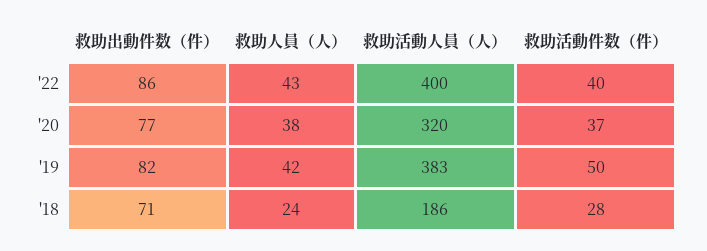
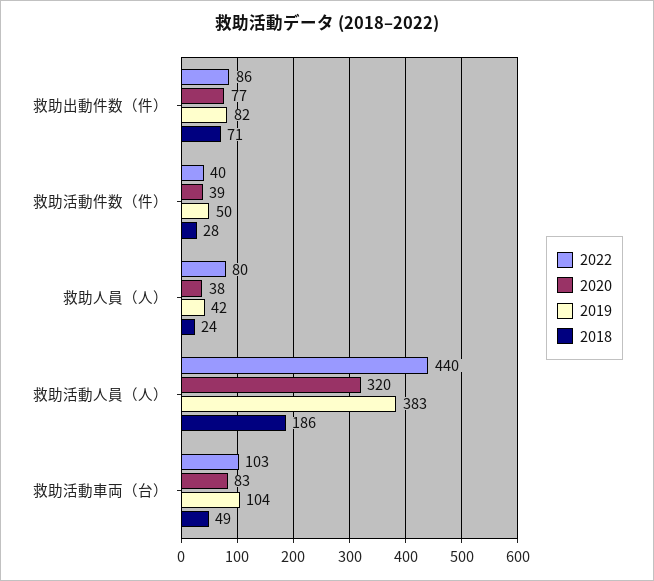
'22, 救助人員（人）: 43 -> 80
'22, 救助活動人員（人）: 400 -> 440
'20, 救助活動件数（件）: 37 -> 39
'22, 救助活動車両（台）: none -> 103
'20, 救助活動車両（台）: none -> 83
'19, 救助活動車両（台）: none -> 104
'18, 救助活動車両（台）: none -> 49

